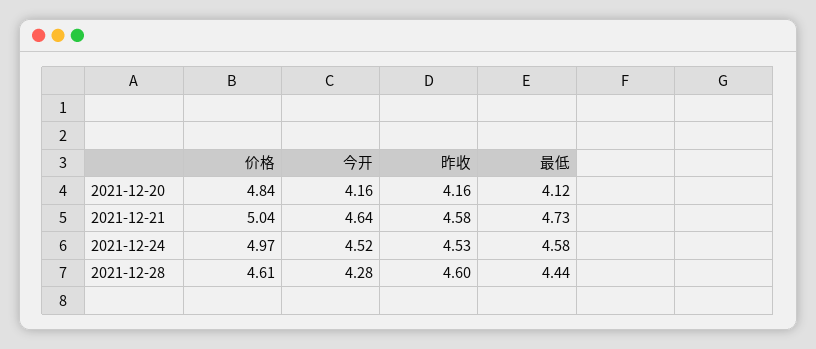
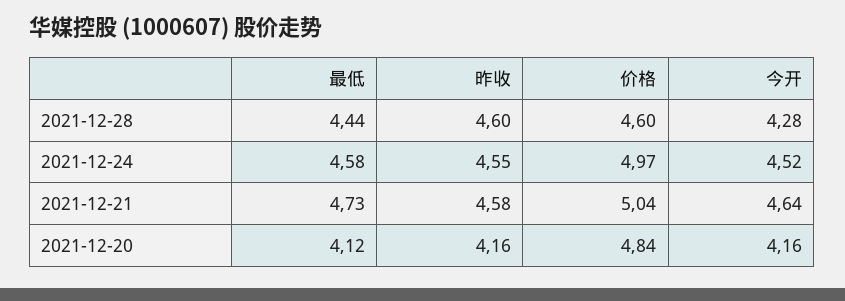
昨收, 2021-12-24: 4.53 -> 4.55
价格, 2021-12-28: 4.61 -> 4.6

